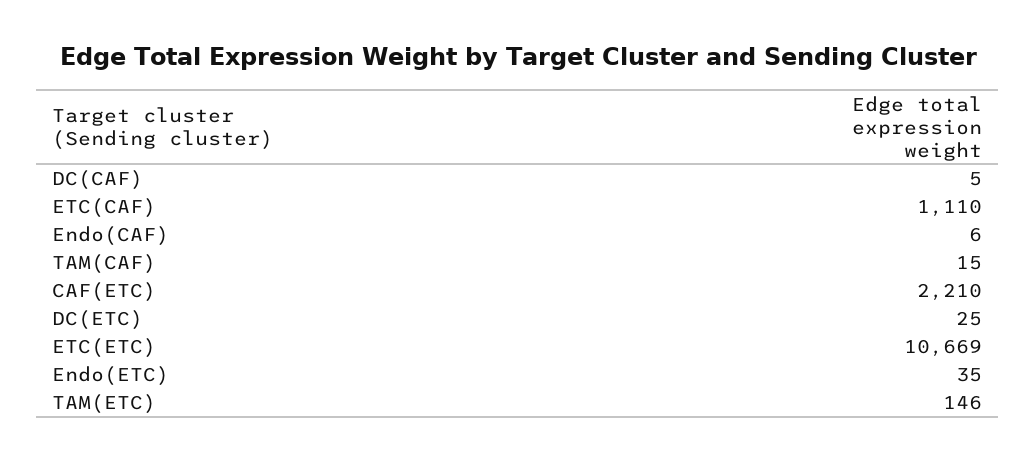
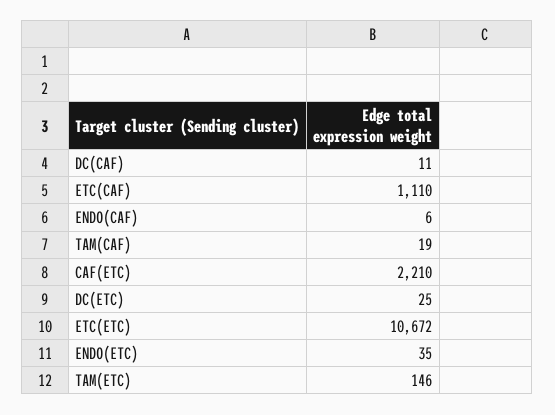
DC(CAF): 5 -> 11
TAM(CAF): 15 -> 19
ETC(ETC): 10669 -> 10672

